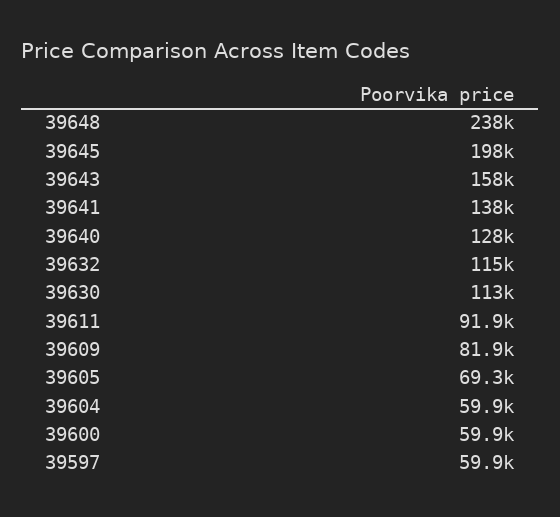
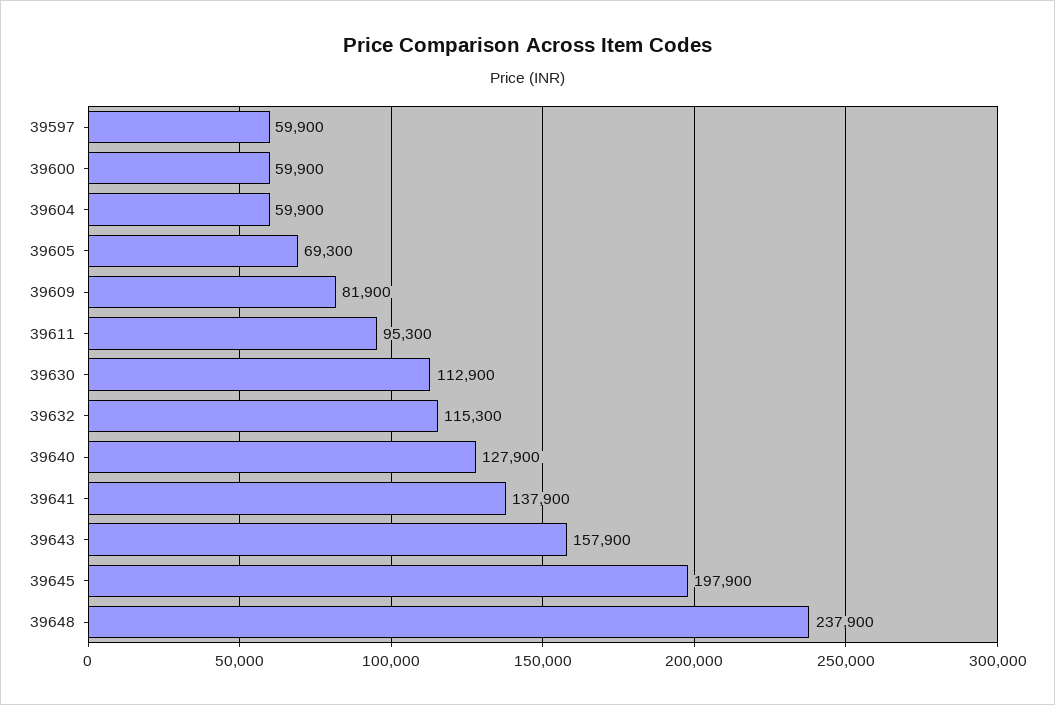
39611: 91900 -> 95300

